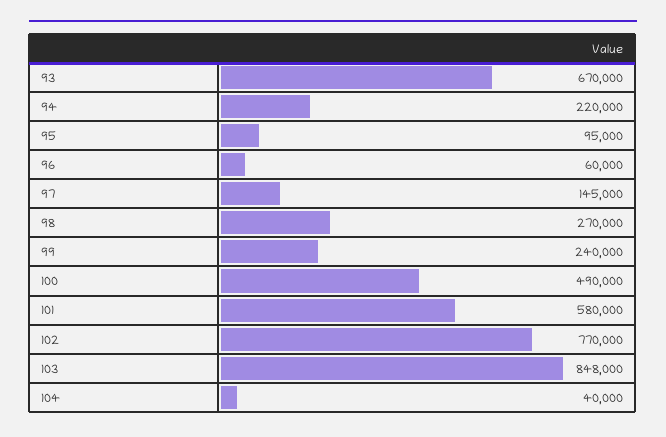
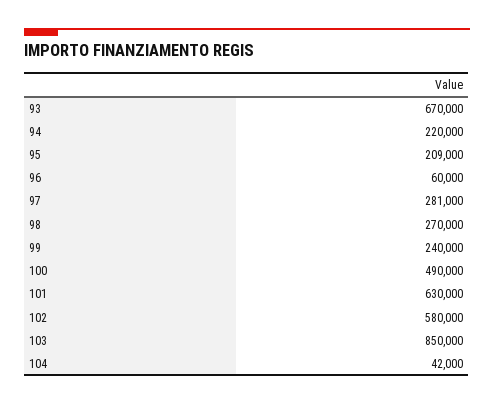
95: 95000 -> 209000
97: 145000 -> 281000
101: 580000 -> 630000
102: 770000 -> 580000
103: 848000 -> 850000
104: 40000 -> 42000

